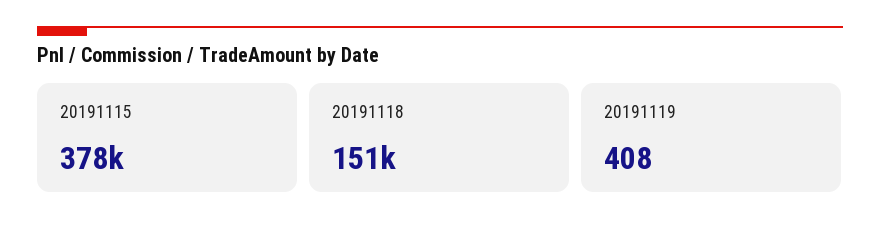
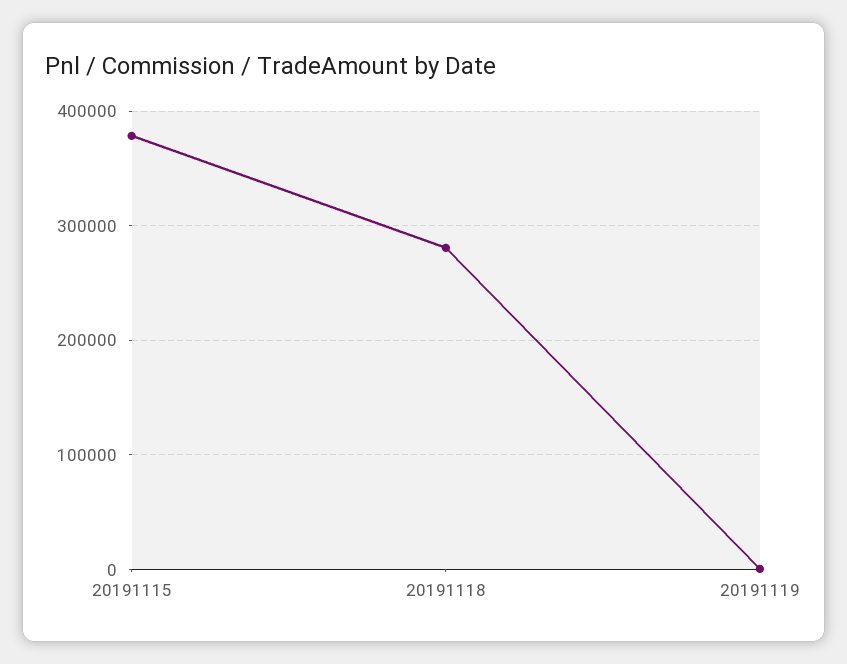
20191118: 151000 -> 280000

